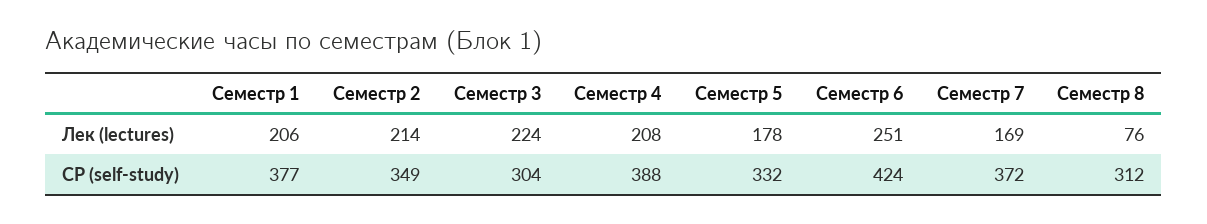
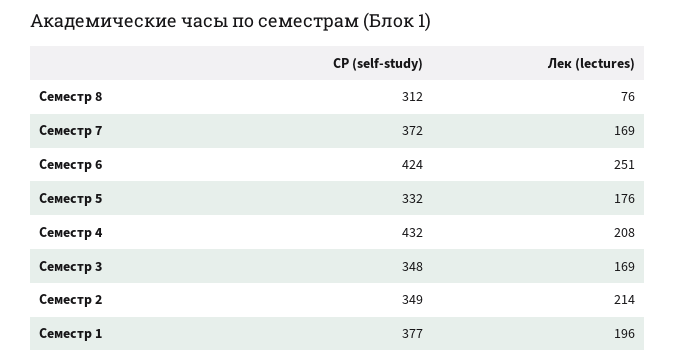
Семестр 1, Лек (lectures): 206 -> 196
Семестр 3, Лек (lectures): 224 -> 169
Семестр 5, Лек (lectures): 178 -> 176
Семестр 3, СР (self-study): 304 -> 348
Семестр 4, СР (self-study): 388 -> 432

